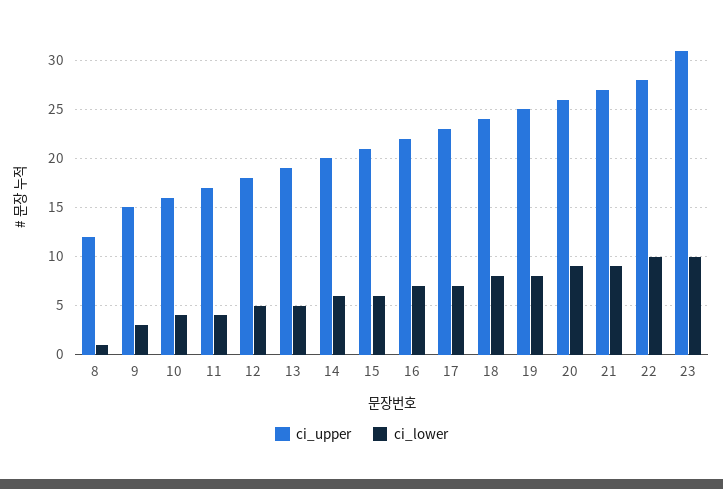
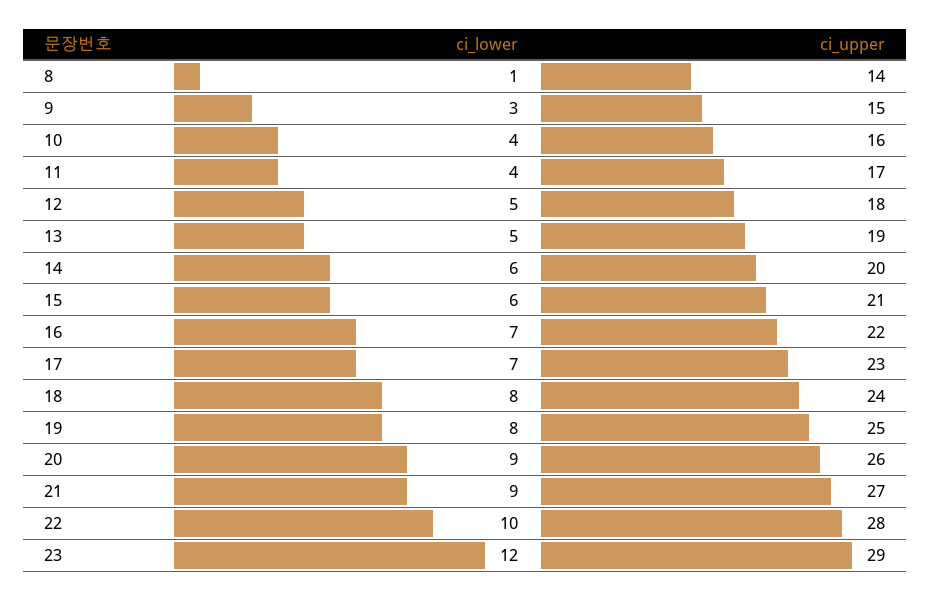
ci_upper, 8: 12 -> 14
ci_upper, 23: 31 -> 29
ci_lower, 23: 10 -> 12

